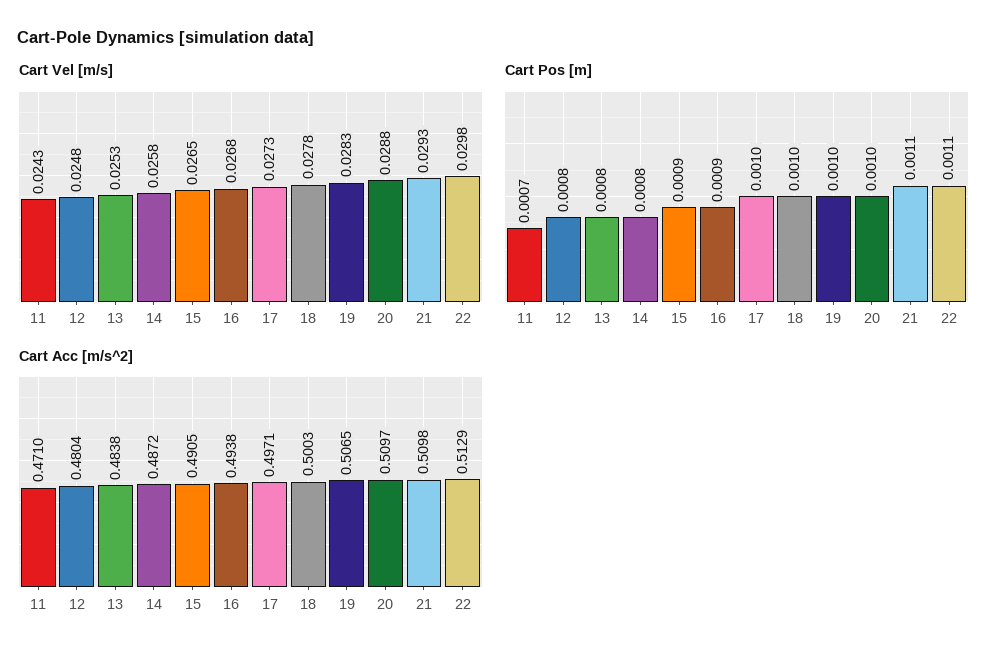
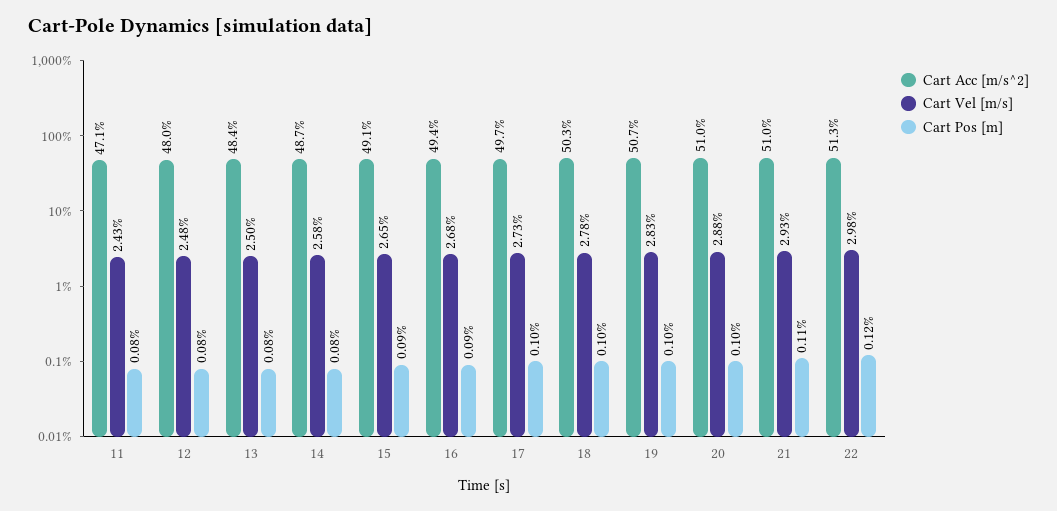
Cart Vel [m/s], 13: 0.0253 -> 0.025
Cart Pos [m], 11: 0.0007 -> 0.0008
Cart Pos [m], 22: 0.0011 -> 0.0012
Cart Acc [m/s^2], 18: 0.5003 -> 0.503

